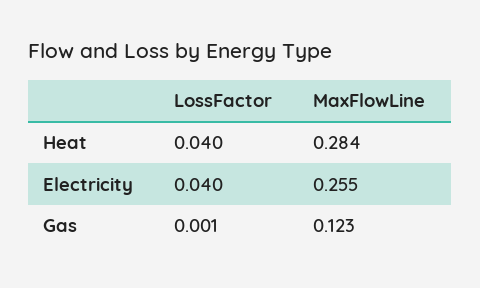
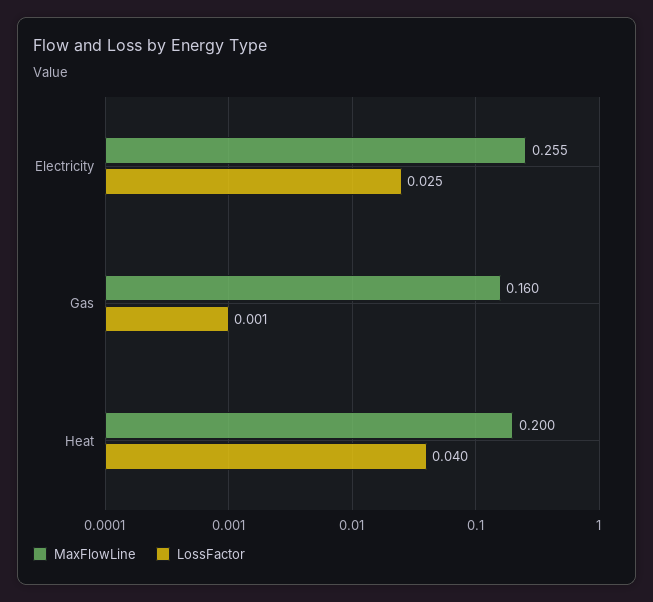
MaxFlowLine, Heat: 0.284 -> 0.2
LossFactor, Electricity: 0.04 -> 0.025
MaxFlowLine, Gas: 0.123 -> 0.16

